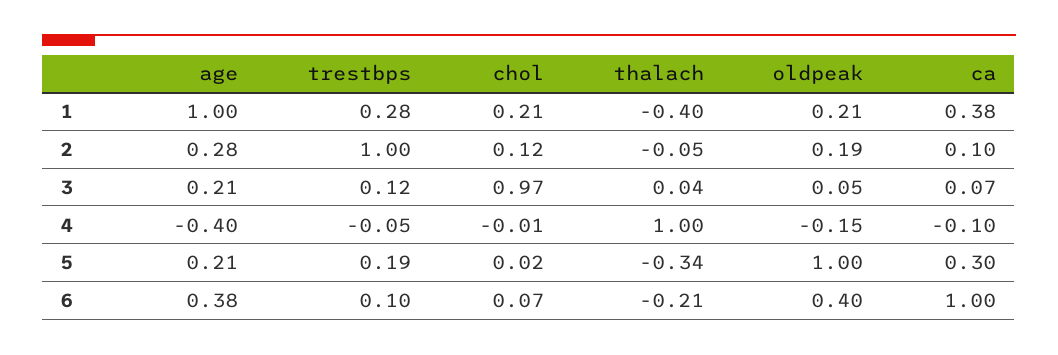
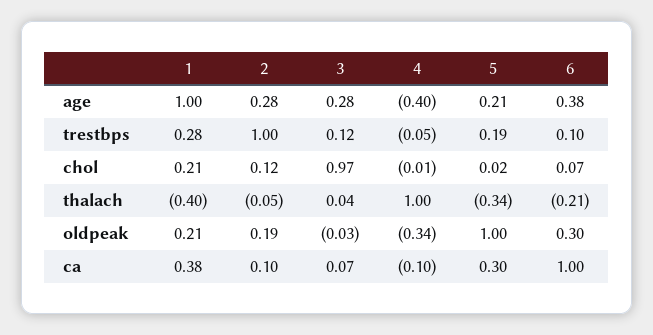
age, 3: 0.21 -> 0.28
oldpeak, 3: 0.05 -> -0.03
oldpeak, 4: -0.15 -> -0.34
oldpeak, 6: 0.4 -> 0.3

